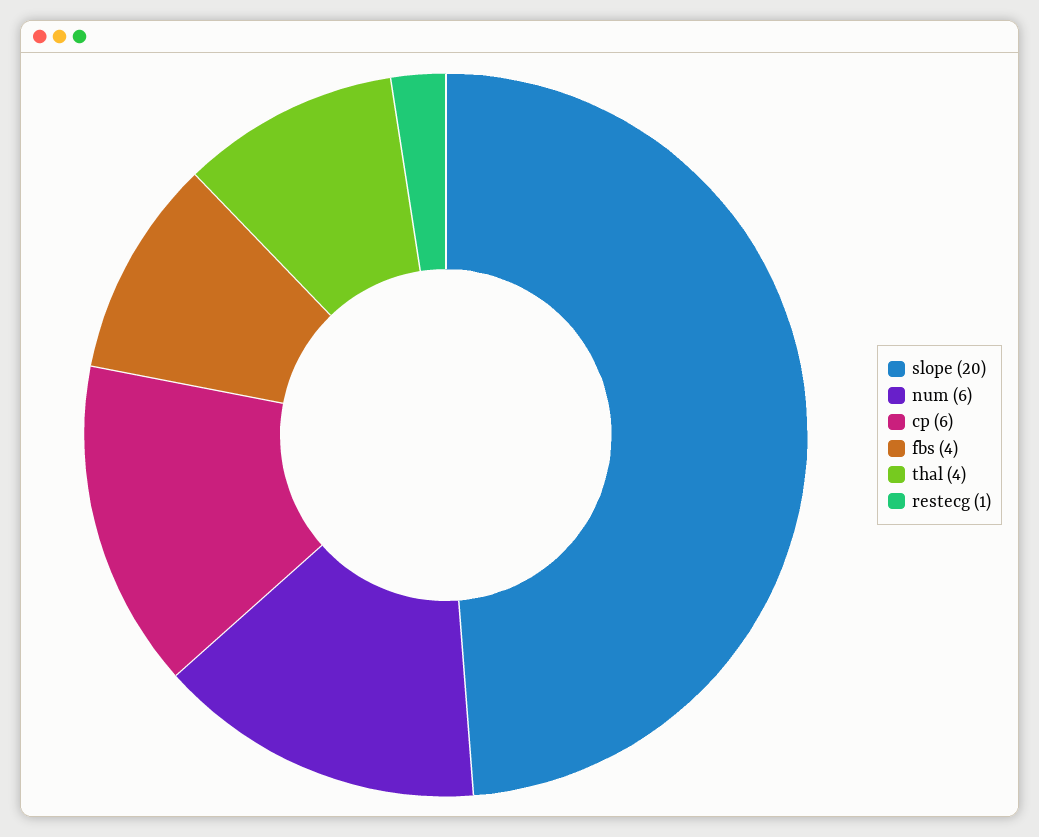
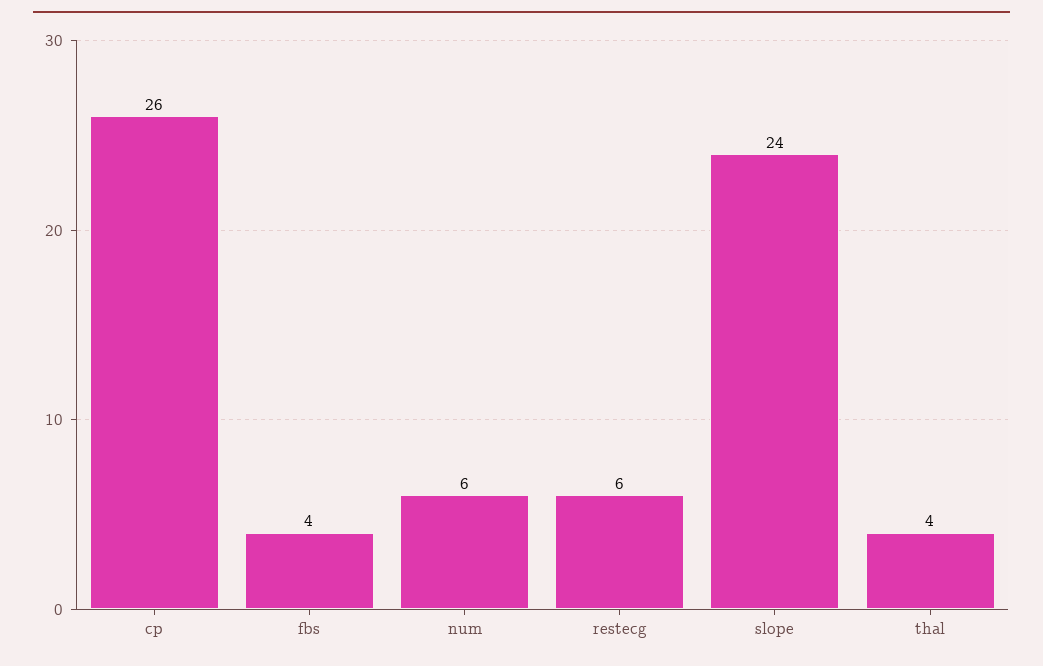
slope: 20 -> 24
cp: 6 -> 26
restecg: 1 -> 6

